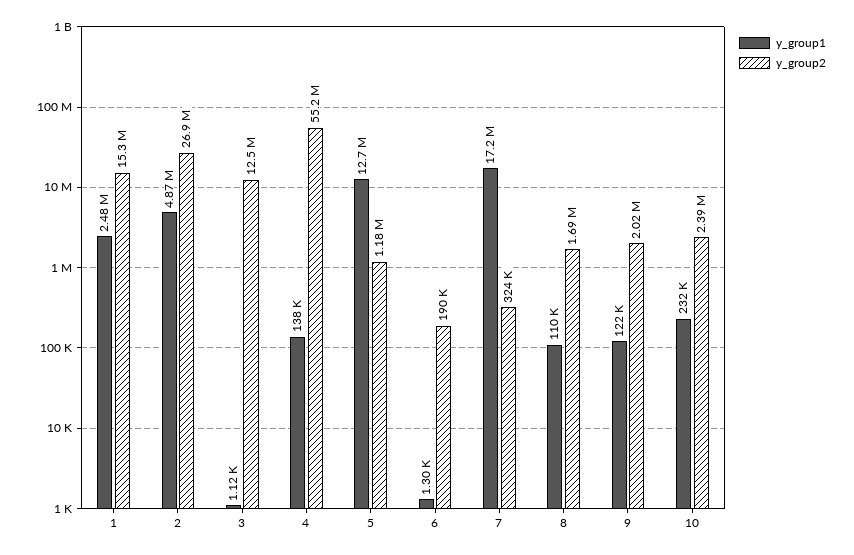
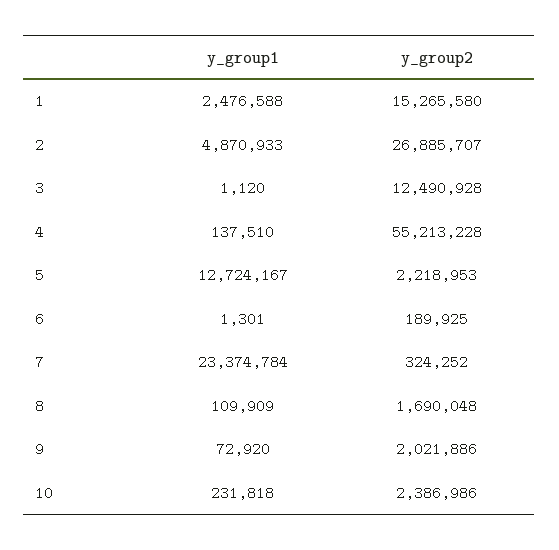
y_group2, 5: 1180000 -> 2218953
y_group1, 7: 17200000 -> 23374784
y_group1, 9: 122000 -> 72920

